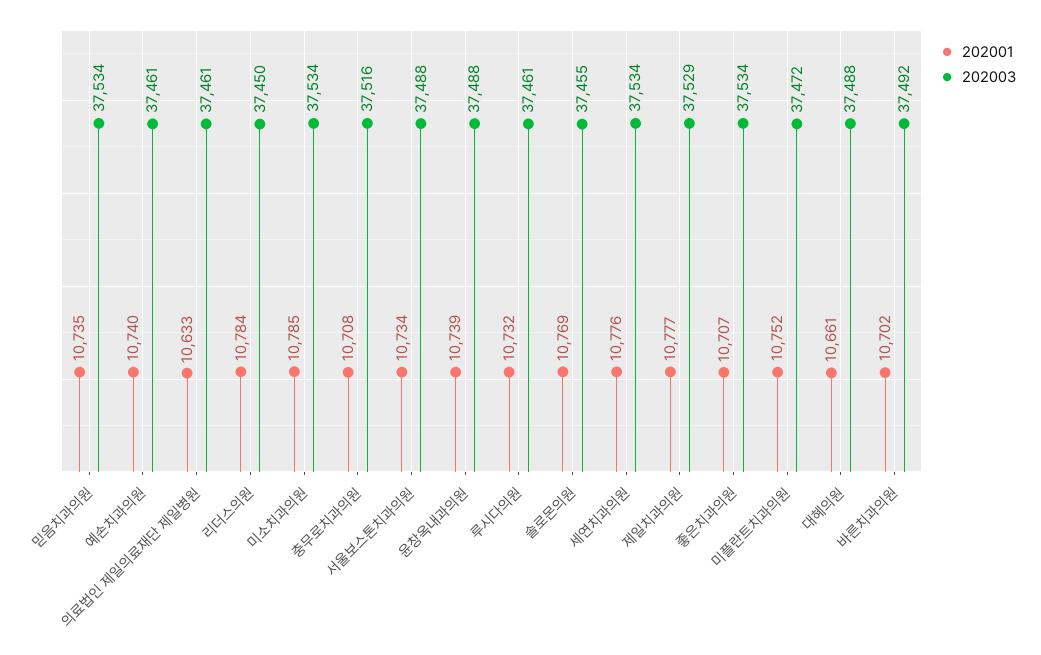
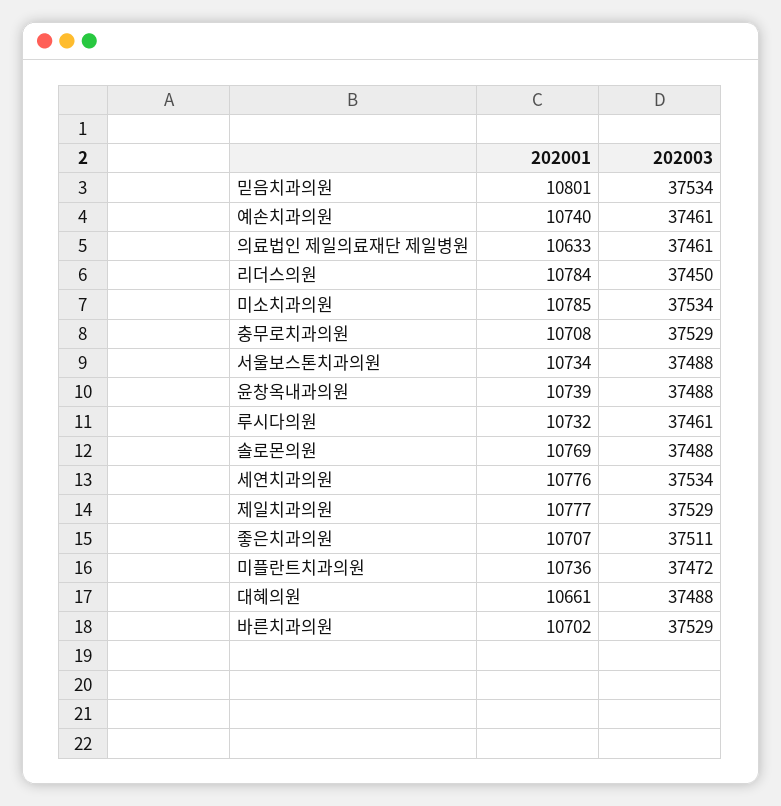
202001, 믿음치과의원: 10735 -> 10801
202003, 충무로치과의원: 37516 -> 37529
202003, 솔로몬의원: 37455 -> 37488
202003, 좋은치과의원: 37534 -> 37511
202001, 미플란트치과의원: 10752 -> 10736
202003, 바른치과의원: 37492 -> 37529

